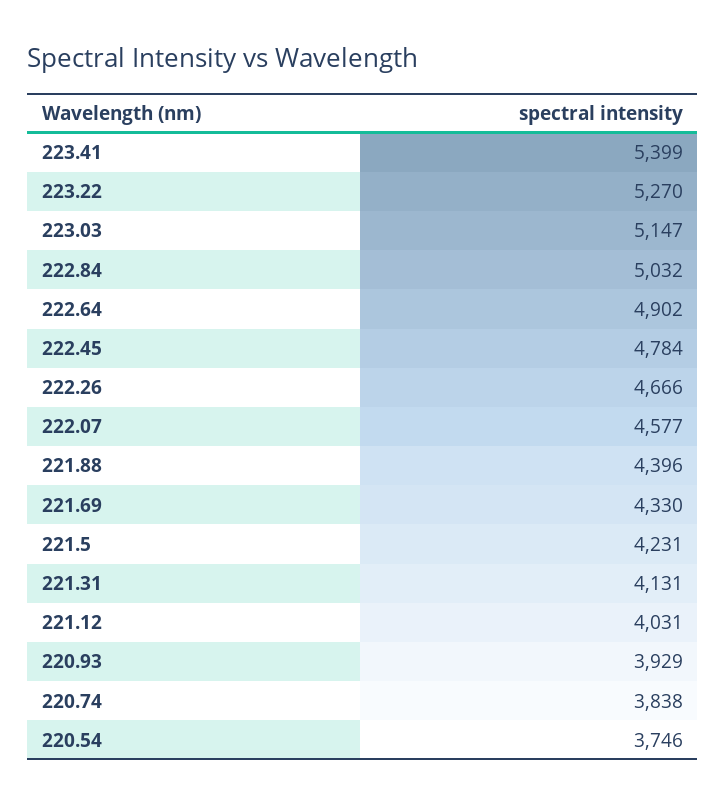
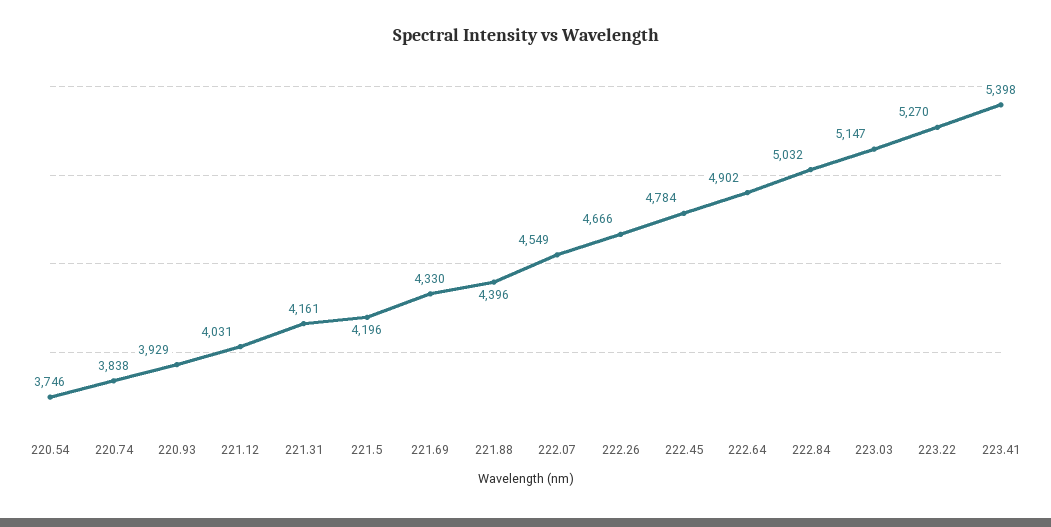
223.41: 5399 -> 5398
222.07: 4577 -> 4549
221.5: 4231 -> 4196
221.31: 4131 -> 4161

